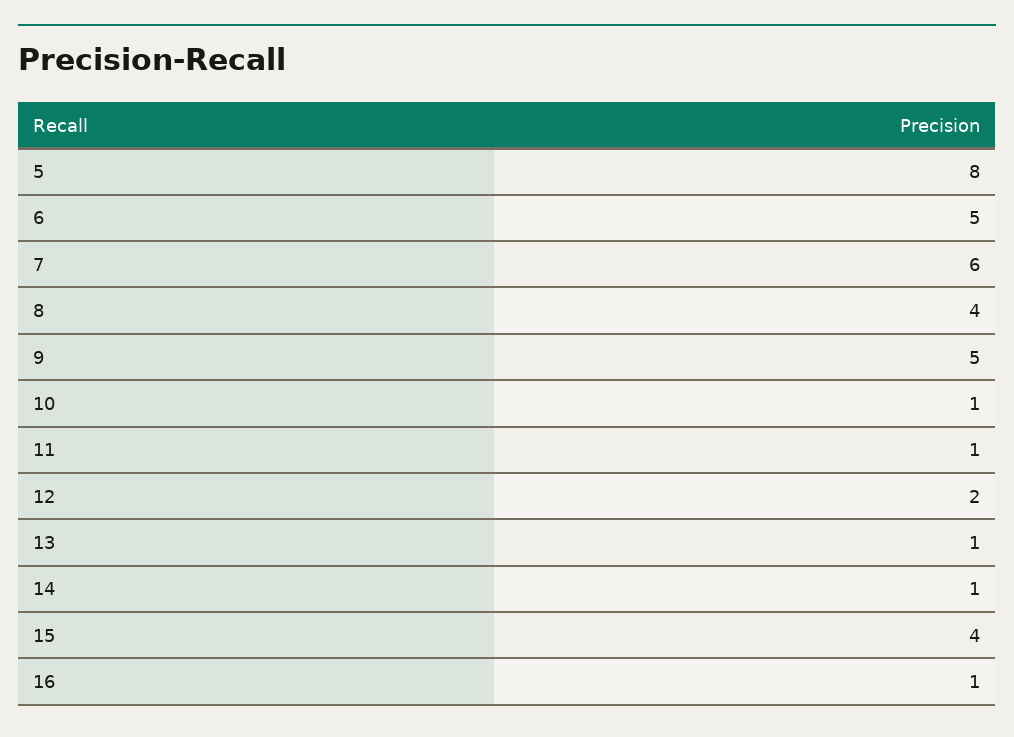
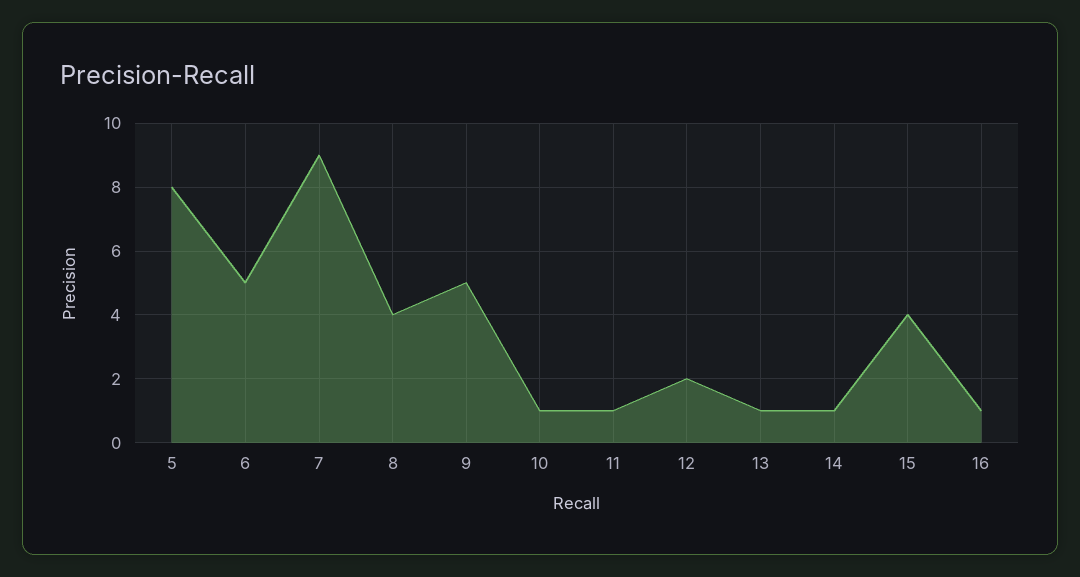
7: 6 -> 9

